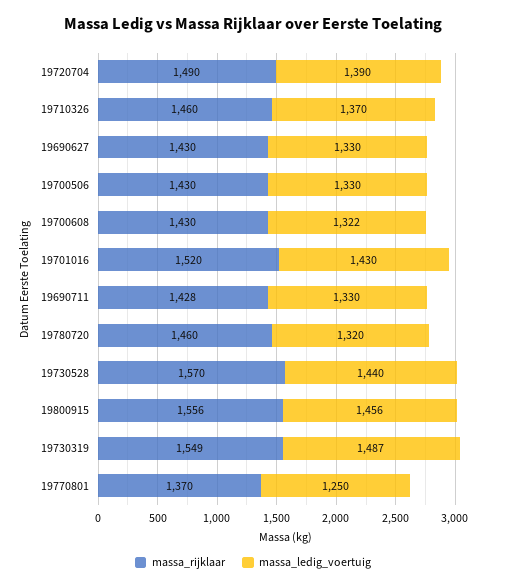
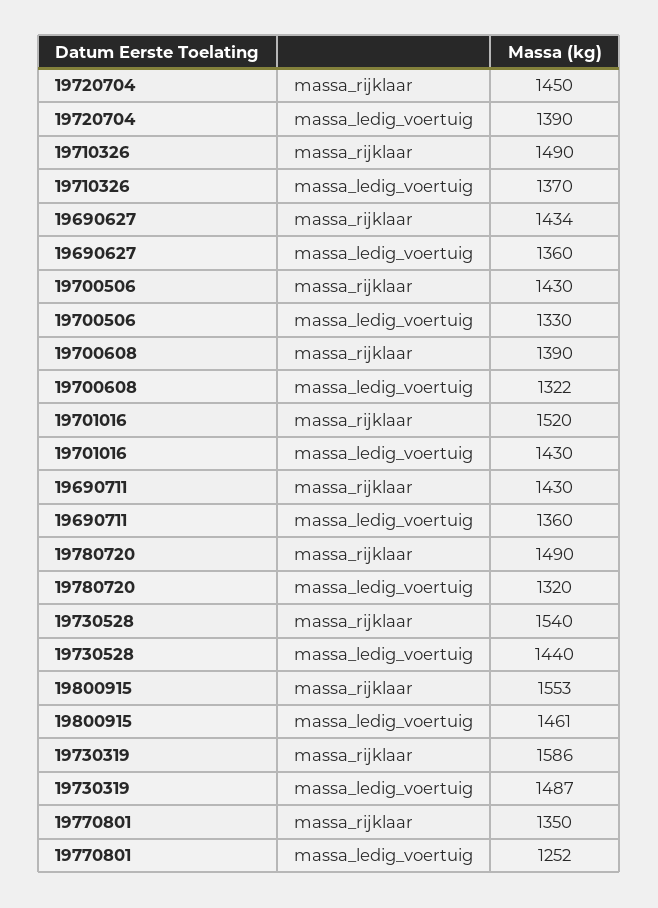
massa_rijklaar, 19720704: 1490 -> 1450
massa_rijklaar, 19710326: 1460 -> 1490
massa_rijklaar, 19690627: 1430 -> 1434
massa_ledig_voertuig, 19690627: 1330 -> 1360
massa_rijklaar, 19700608: 1430 -> 1390
massa_rijklaar, 19690711: 1428 -> 1430
massa_ledig_voertuig, 19690711: 1330 -> 1360
massa_rijklaar, 19780720: 1460 -> 1490
massa_rijklaar, 19730528: 1570 -> 1540
massa_rijklaar, 19800915: 1556 -> 1553
massa_ledig_voertuig, 19800915: 1456 -> 1461
massa_rijklaar, 19730319: 1549 -> 1586
massa_rijklaar, 19770801: 1370 -> 1350
massa_ledig_voertuig, 19770801: 1250 -> 1252

